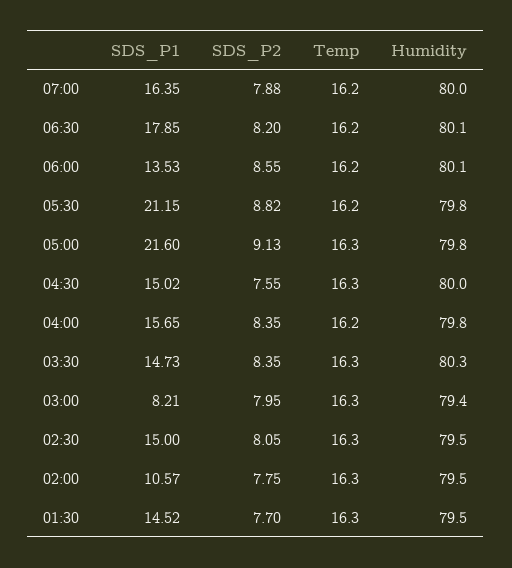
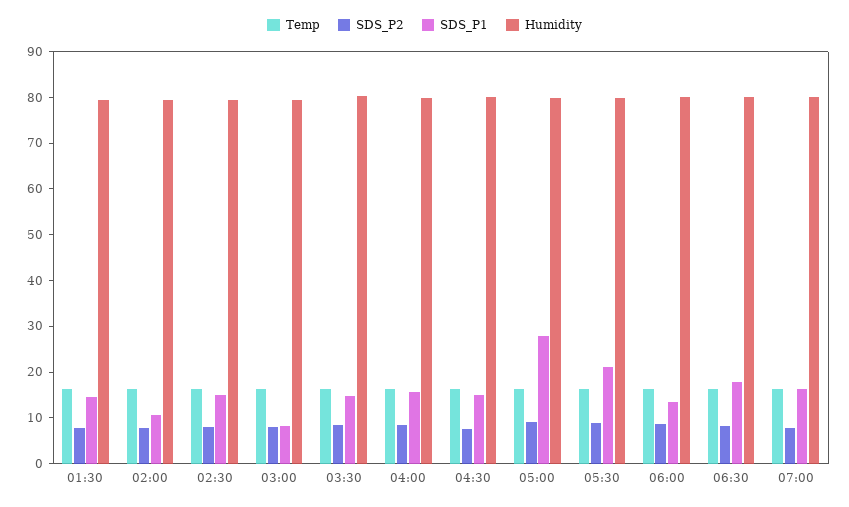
SDS_P1, 05:00: 21.6 -> 28

